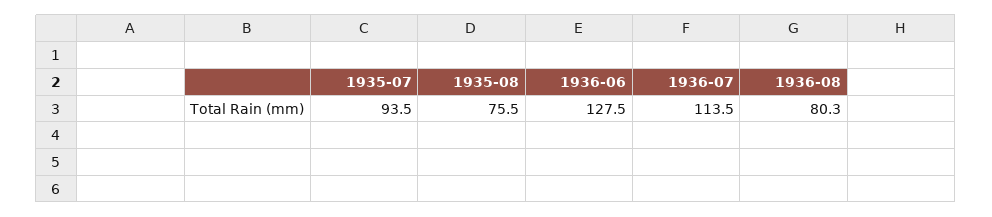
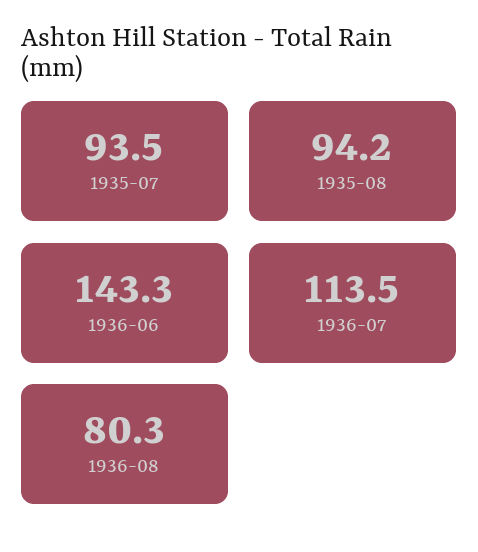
1935-08: 75.5 -> 94.2
1936-06: 127.5 -> 143.3

